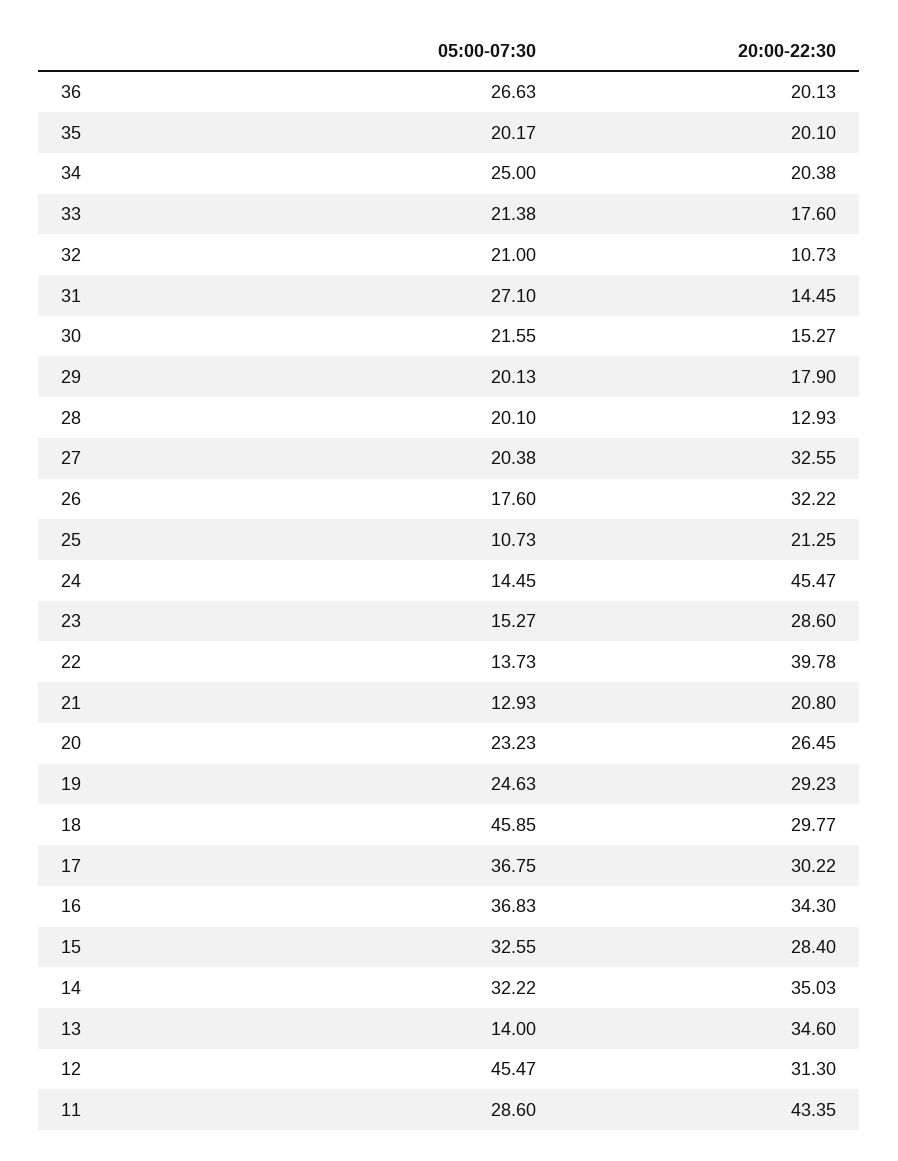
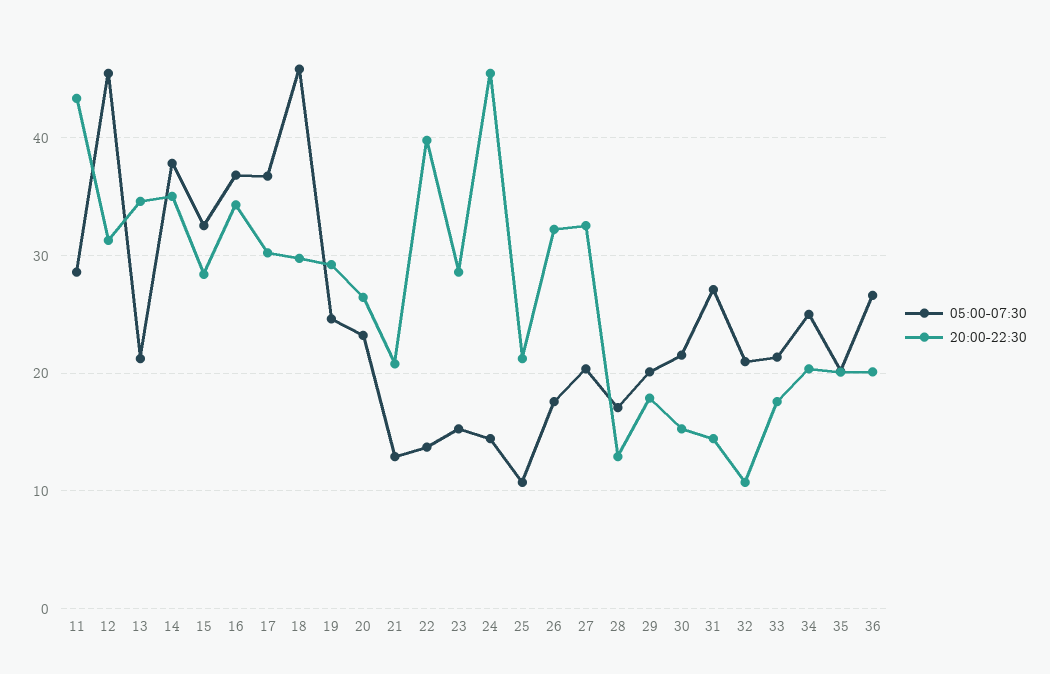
05:00-07:30, 28: 20.1 -> 17
05:00-07:30, 14: 32.22 -> 38
05:00-07:30, 13: 14 -> 21

